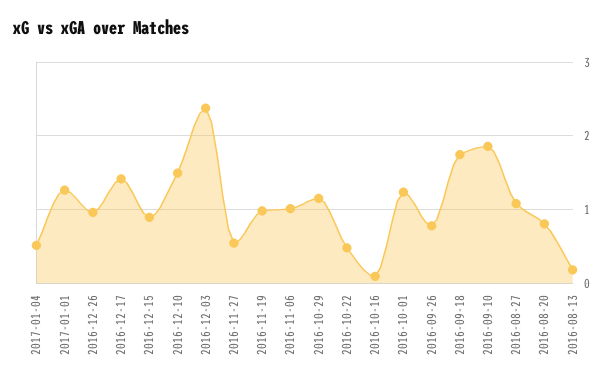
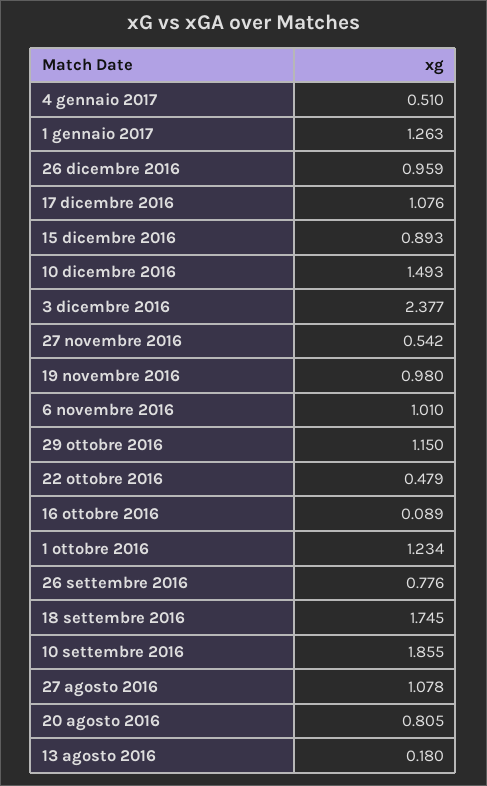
2016-12-17: 1.4 -> 1.076

